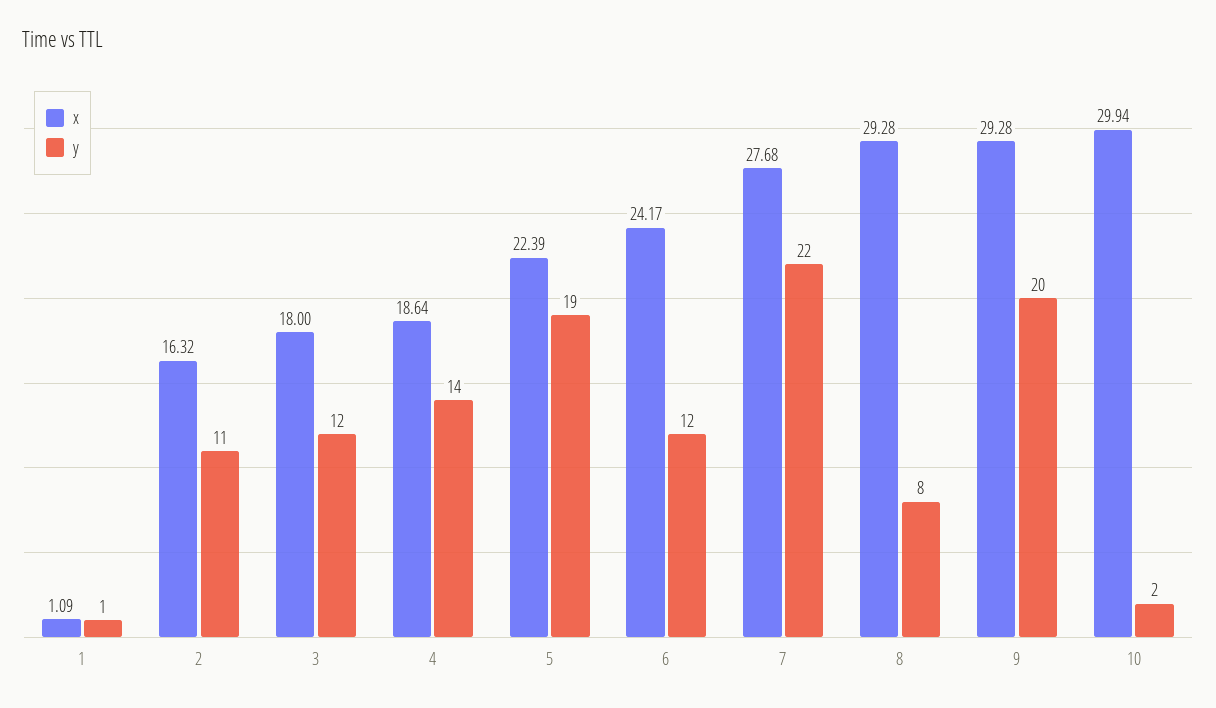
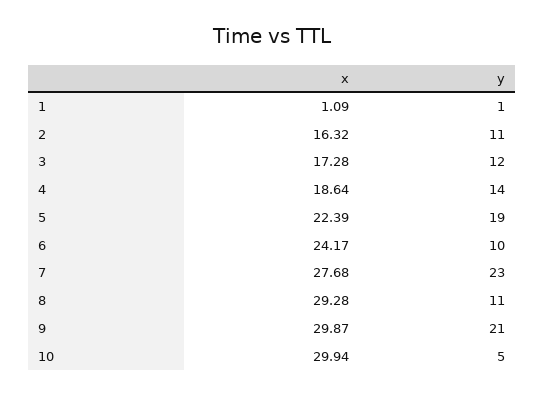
x, 3: 18 -> 17.28
y, 6: 12 -> 10
y, 7: 22 -> 23
y, 8: 8 -> 11
x, 9: 29.28 -> 29.87
y, 9: 20 -> 21
y, 10: 2 -> 5

